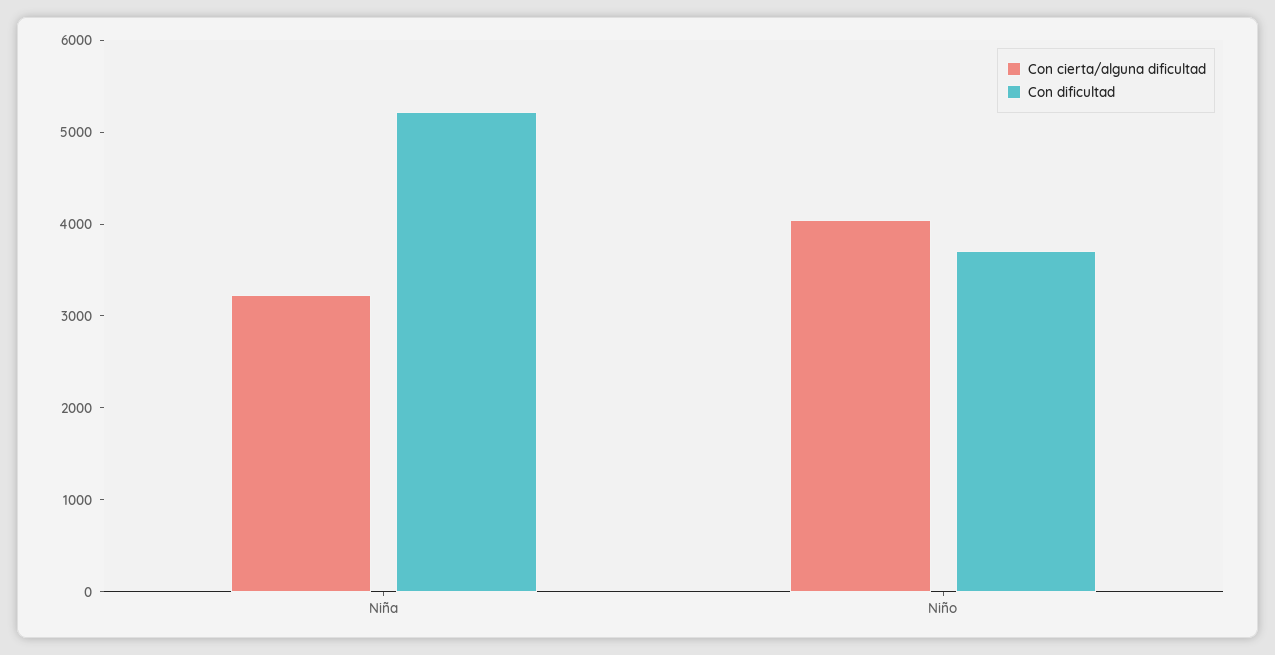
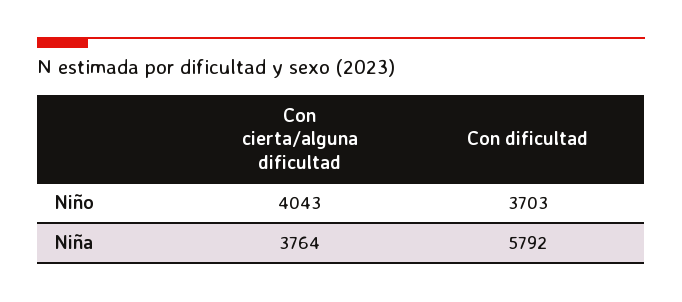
Con cierta/alguna dificultad, Niña: 3200 -> 3764
Con dificultad, Niña: 5200 -> 5792

